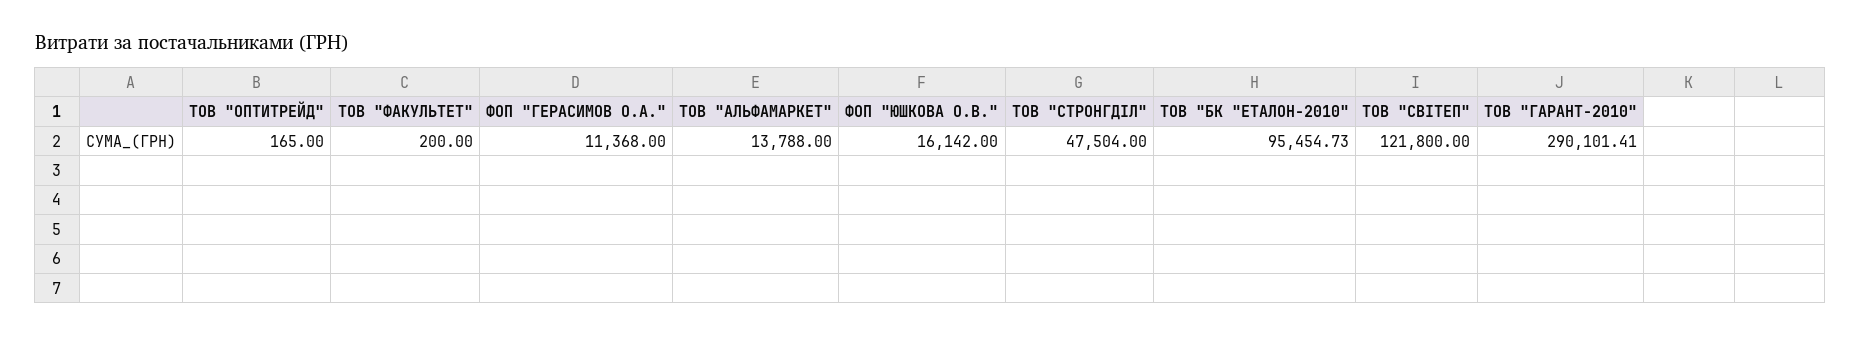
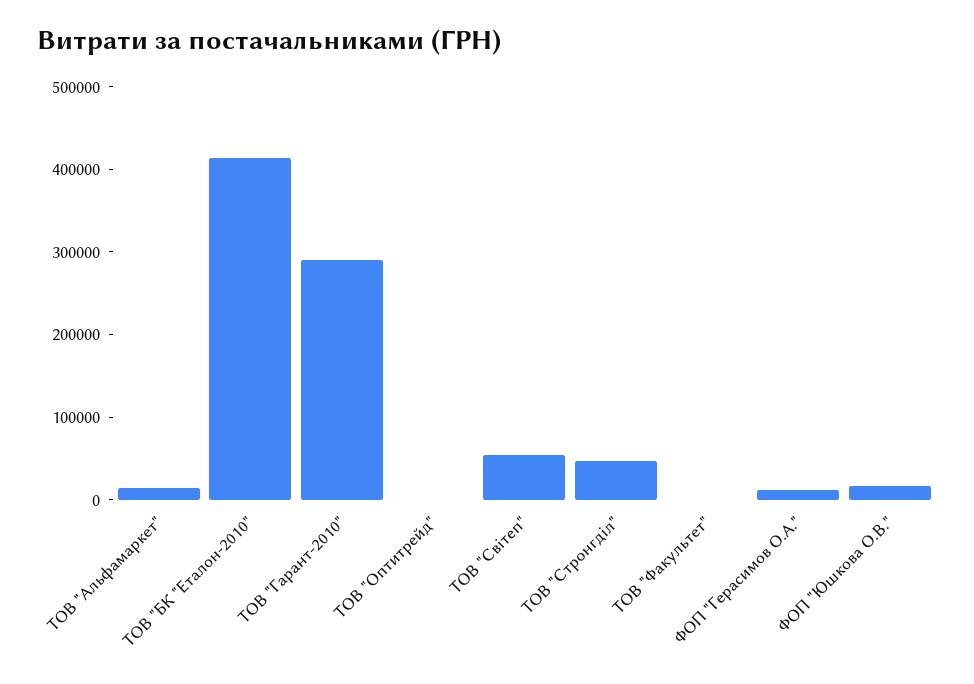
ТОВ "БК "ЕТАЛОН-2010": 95454.73 -> 420000
ТОВ "СВІТЕП": 121800 -> 60000

